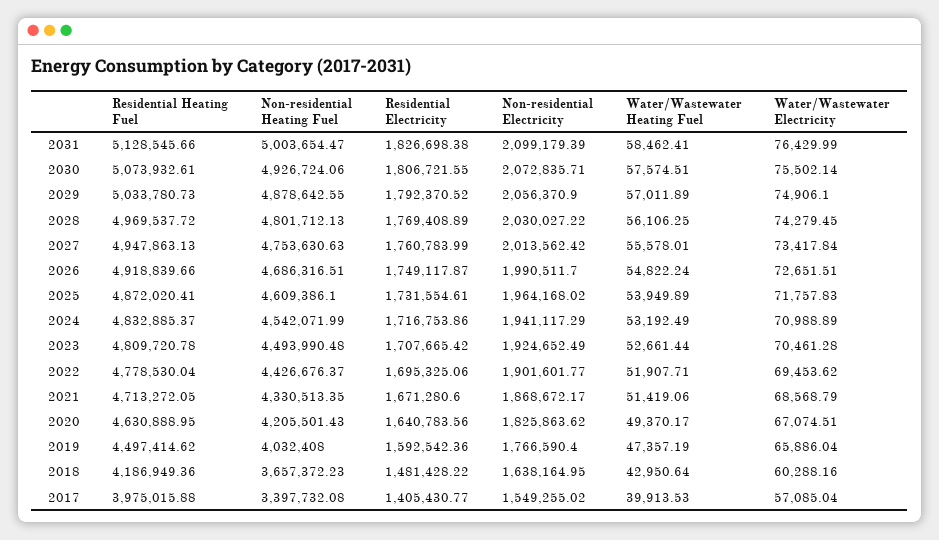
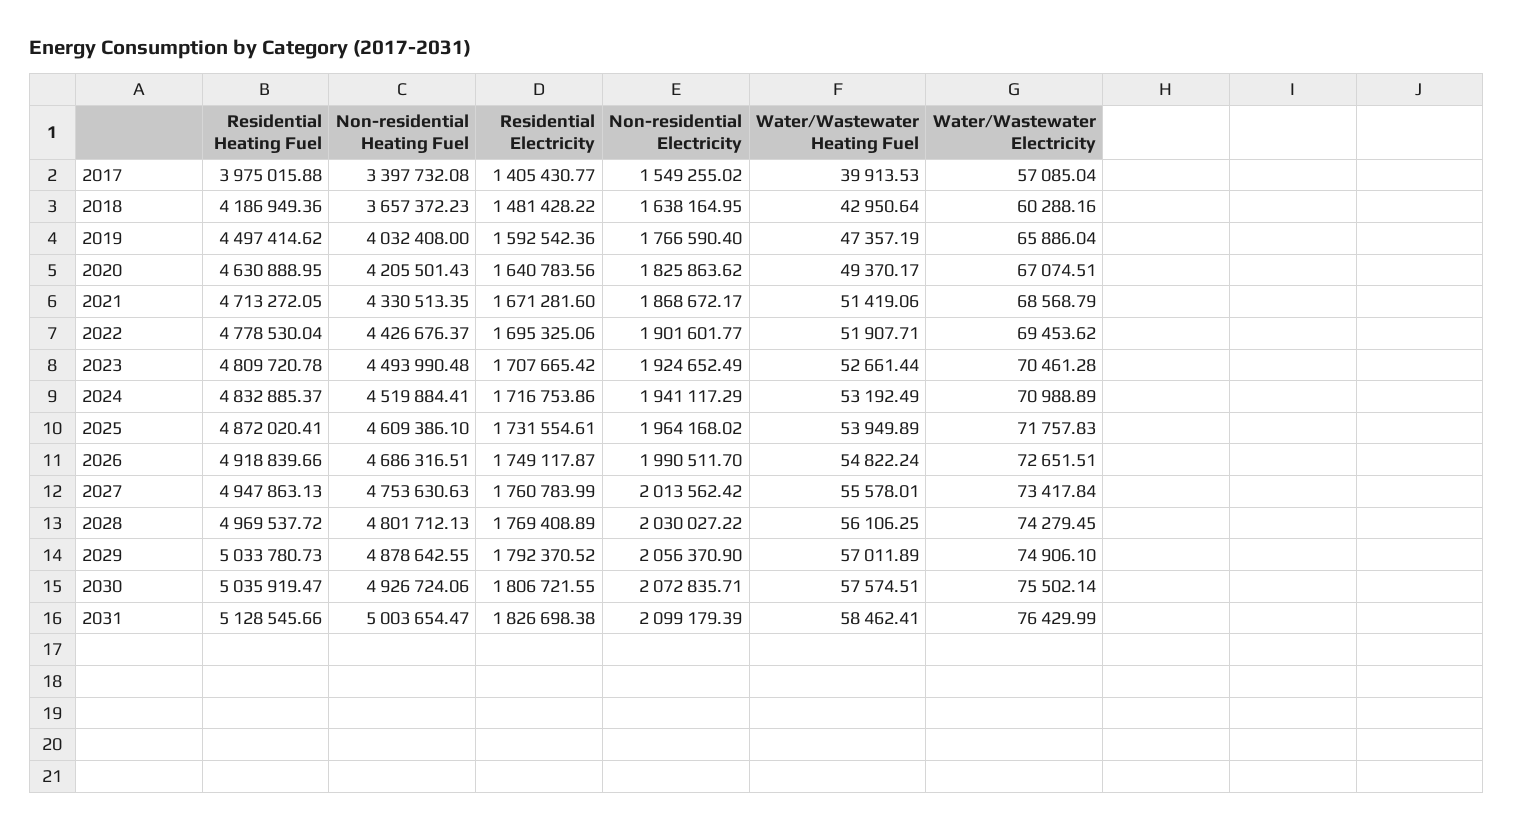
Residential Heating Fuel, 2030: 5073932.61 -> 5035919.47
Non-residential Heating Fuel, 2024: 4542071.99 -> 4519884.41
Residential Electricity, 2021: 1671280.6 -> 1671281.6

